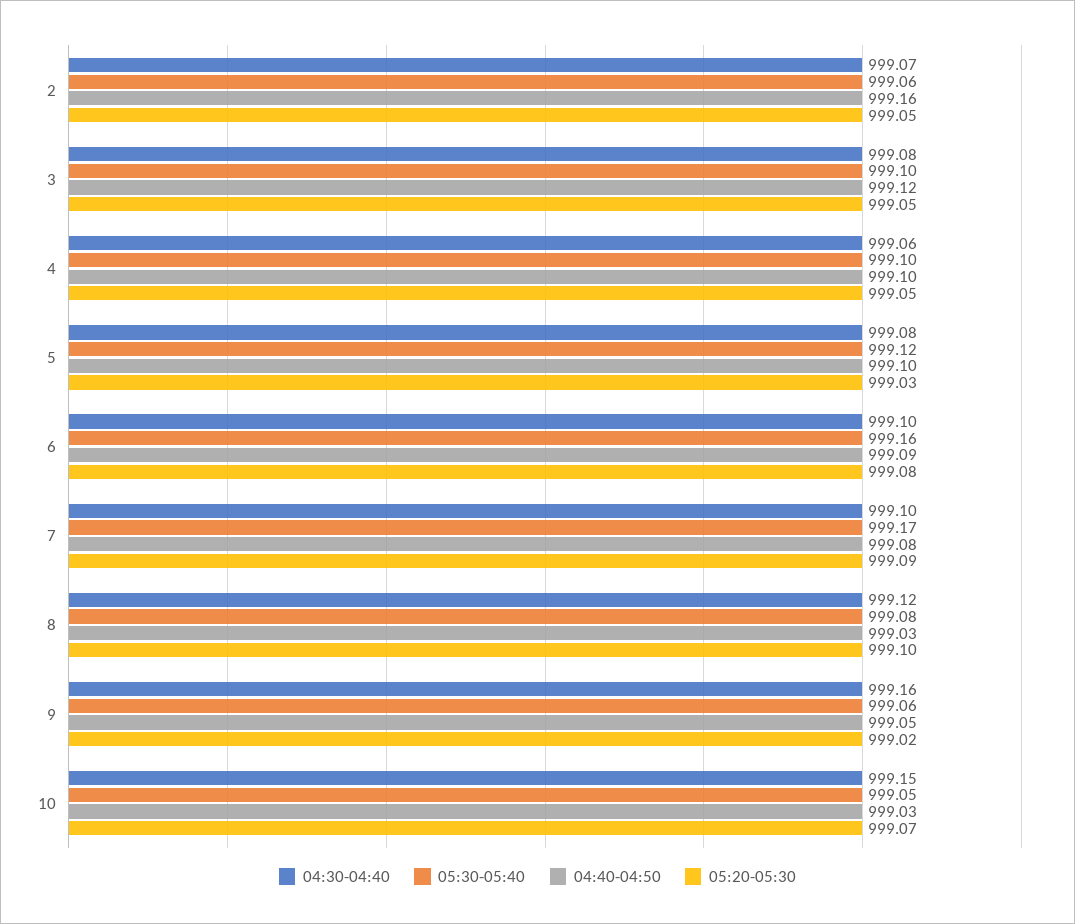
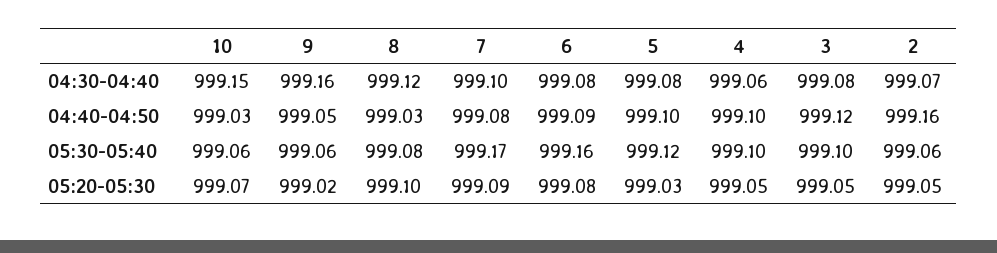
04:30-04:40, 6: 999.1 -> 999.08
05:30-05:40, 10: 999.05 -> 999.06

